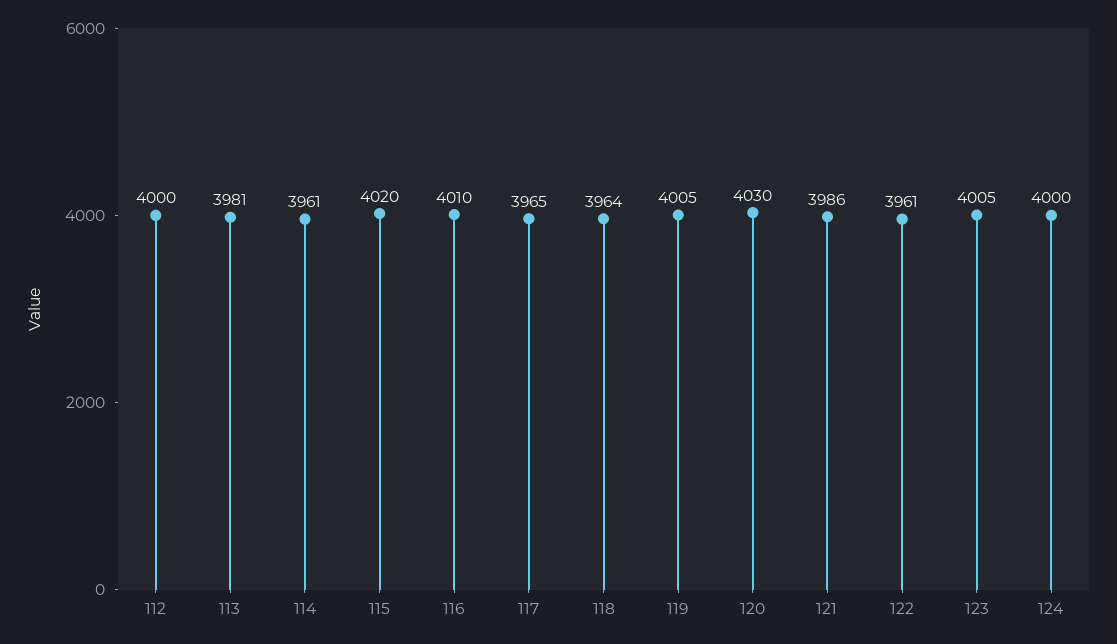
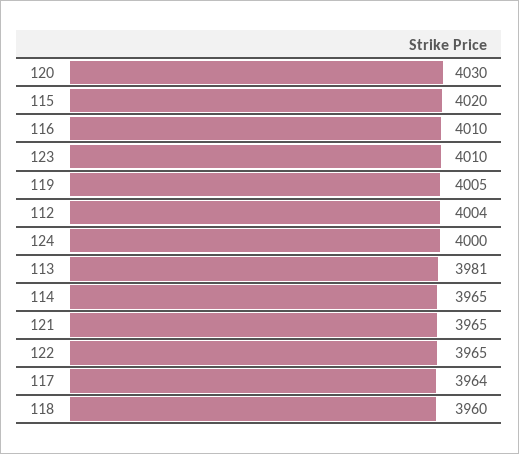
112: 4000 -> 4004
114: 3961 -> 3965
117: 3965 -> 3964
118: 3964 -> 3960
121: 3986 -> 3965
122: 3961 -> 3965
123: 4005 -> 4010

